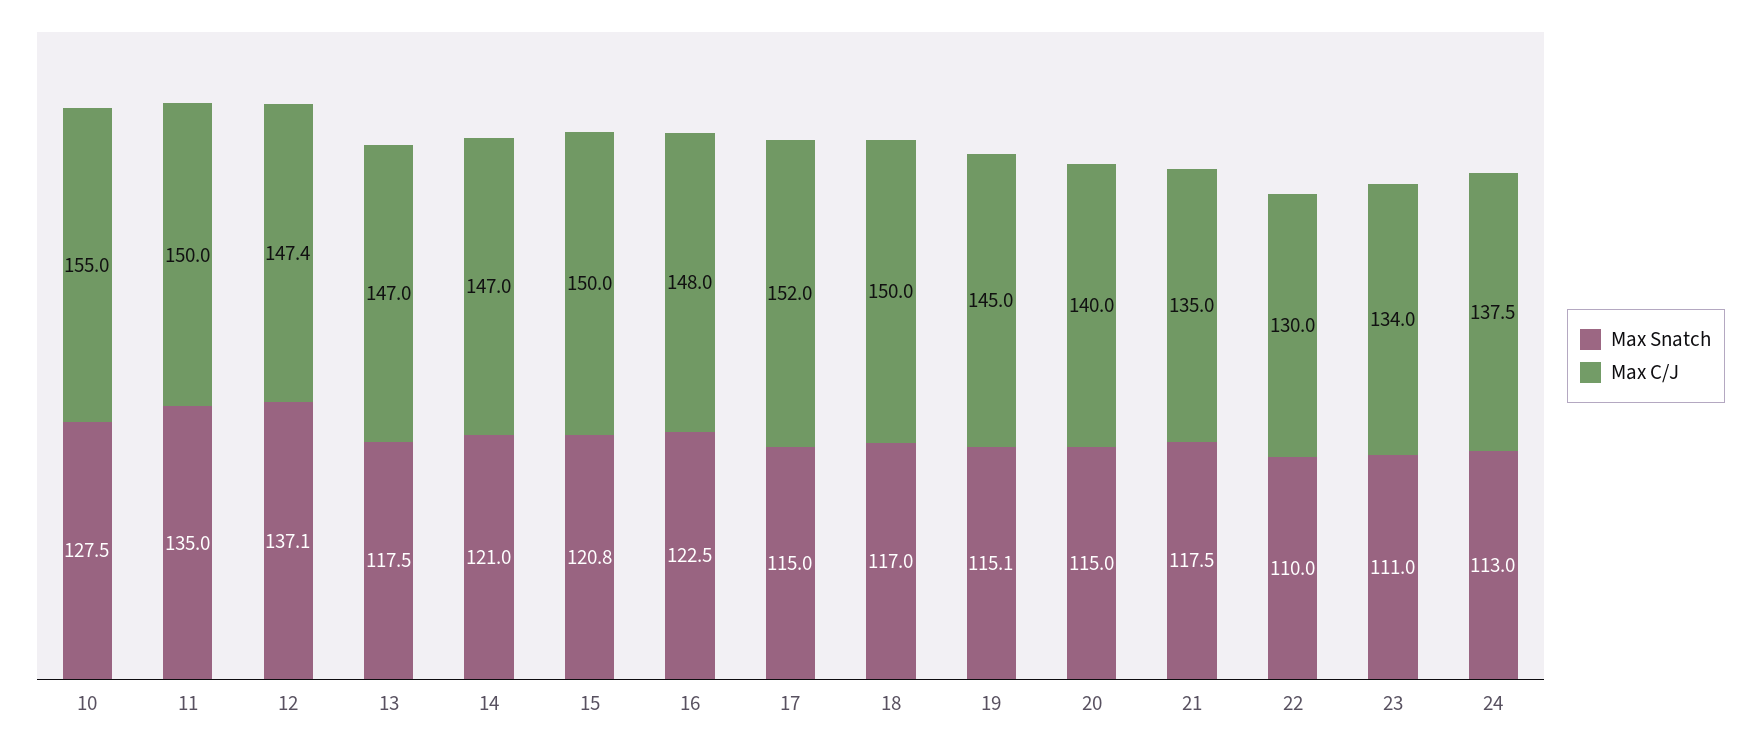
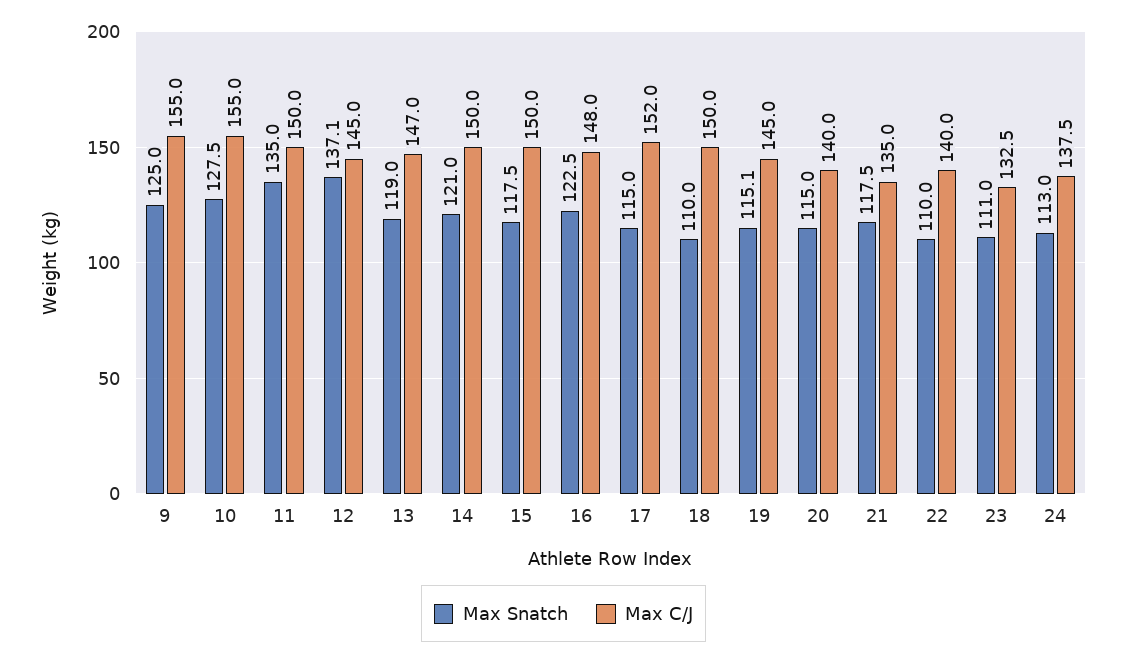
Max C/J, 12: 147.4 -> 145
Max Snatch, 13: 117.5 -> 119
Max C/J, 14: 147 -> 150
Max Snatch, 15: 120.8 -> 117.5
Max Snatch, 18: 117 -> 110
Max C/J, 22: 130 -> 140
Max C/J, 23: 134 -> 132.5
Max Snatch, 9: none -> 125
Max C/J, 9: none -> 155

